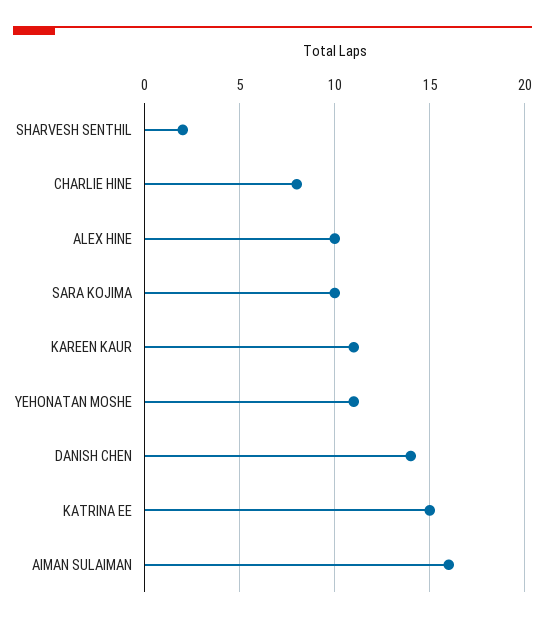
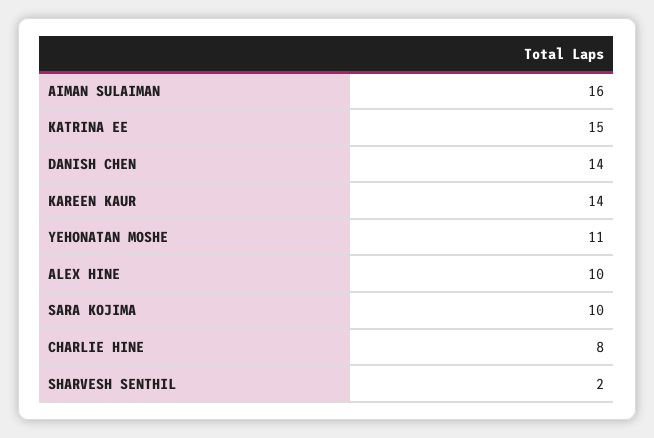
KAREEN KAUR: 11 -> 14

